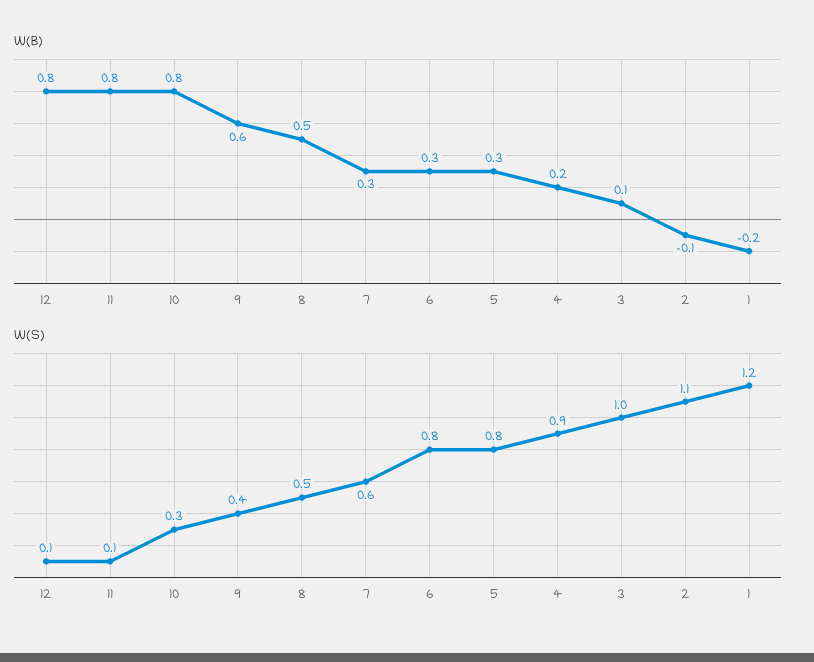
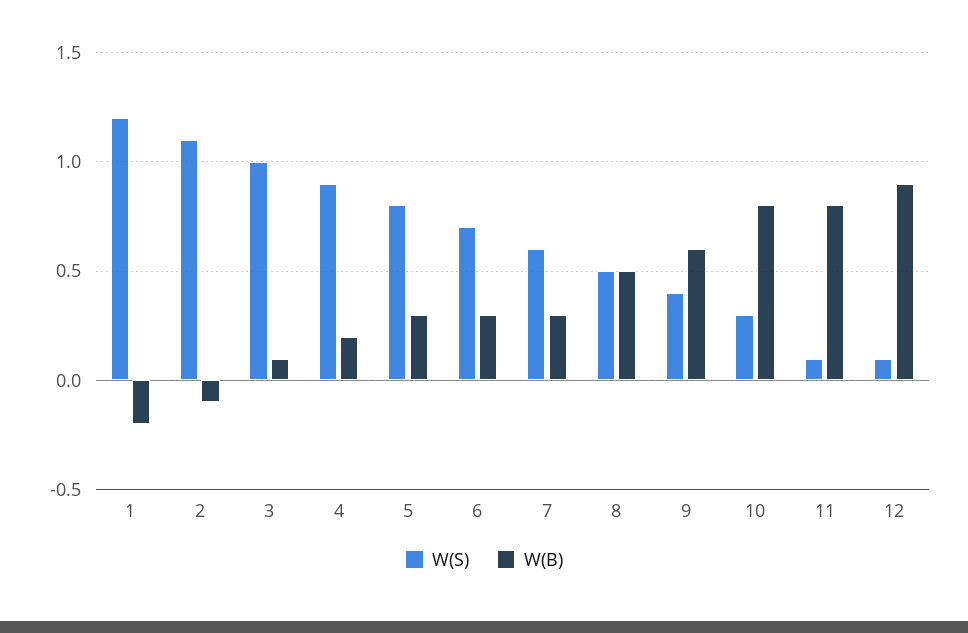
W(B), 12: 0.8 -> 0.9
W(S), 6: 0.8 -> 0.7

